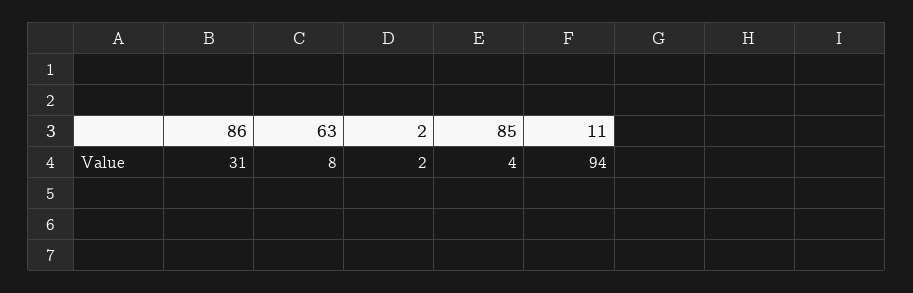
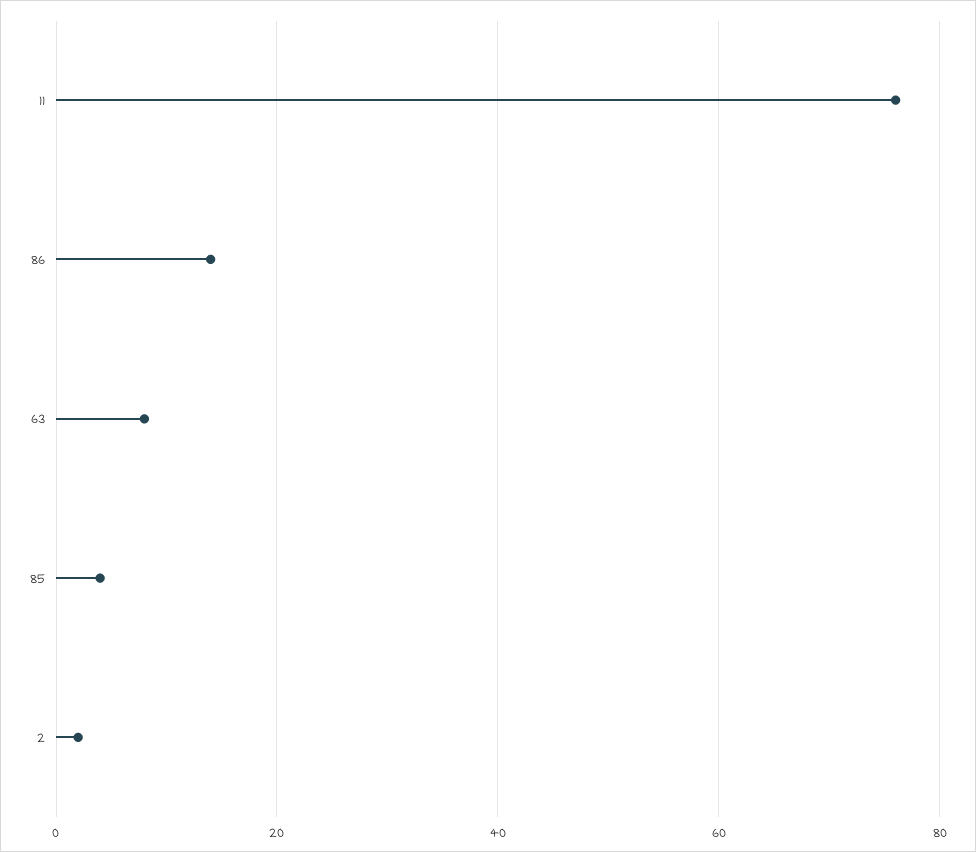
86: 31 -> 15
11: 94 -> 75

